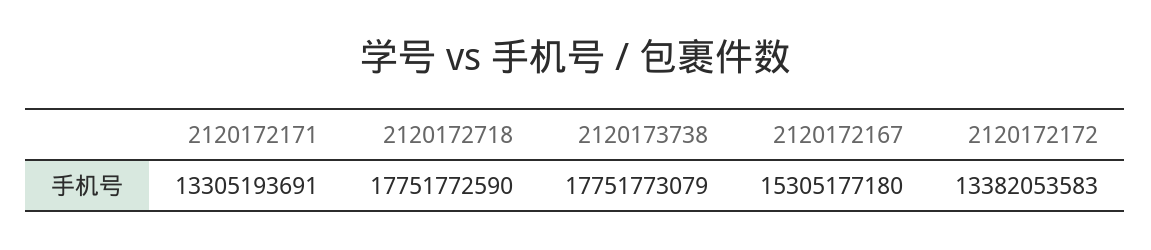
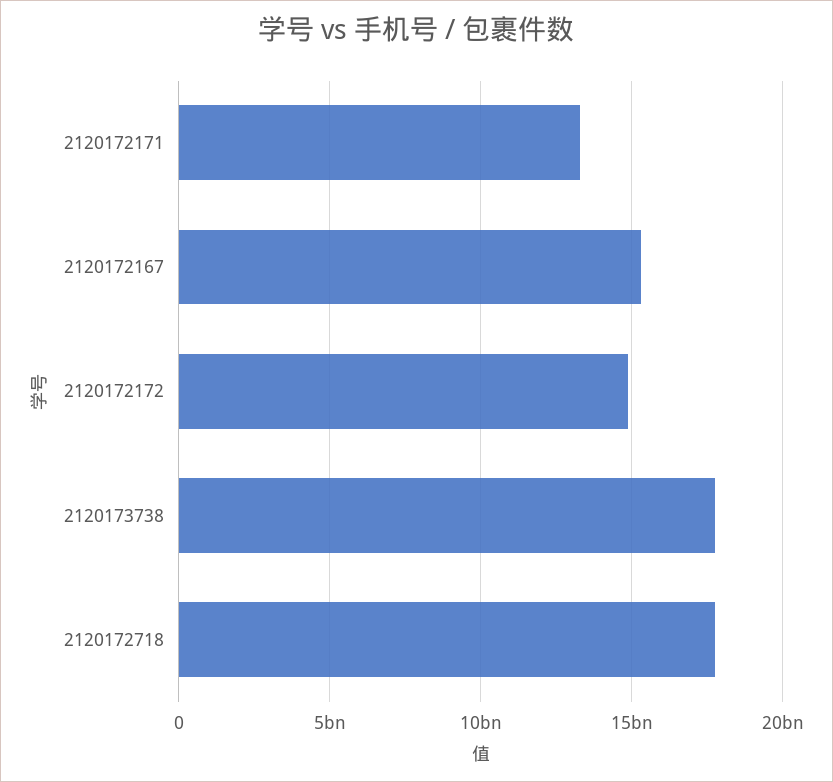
2120172172: 13382053583 -> 15000000000

